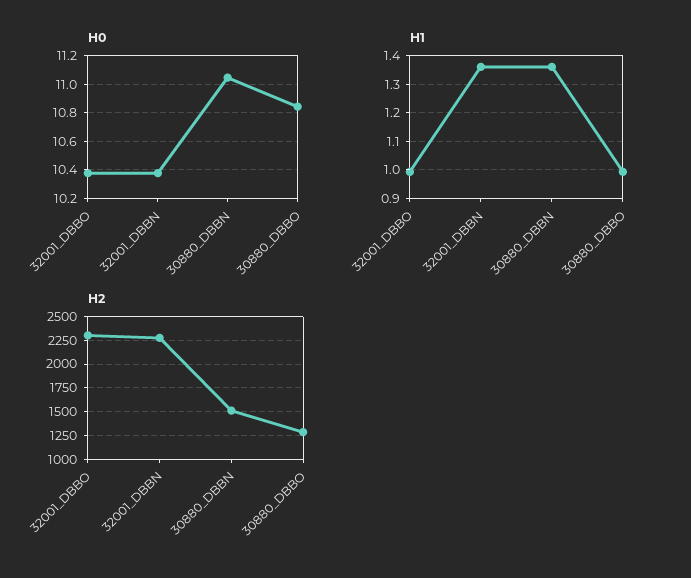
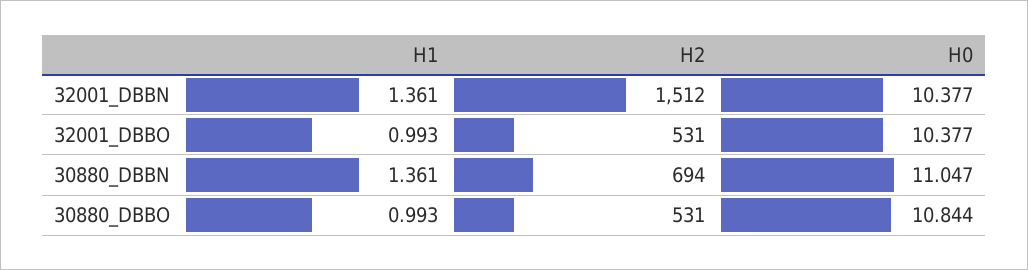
H2, 32001_DBBO: 2250 -> 531
H2, 32001_DBBN: 2250 -> 1512
H2, 30880_DBBN: 1500 -> 694
H2, 30880_DBBO: 1250 -> 531

